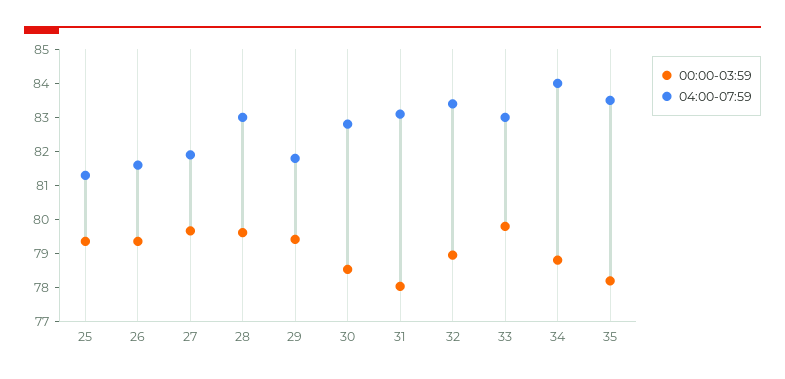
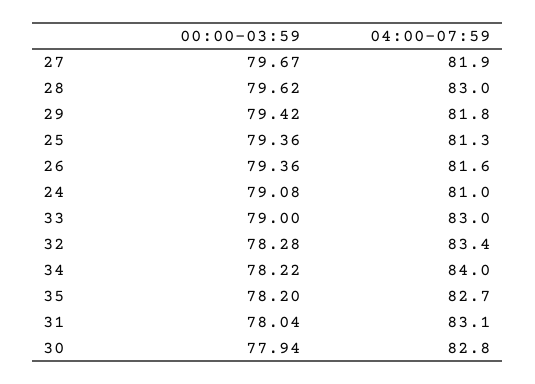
00:00-03:59, 30: 78.5 -> 77.94
00:00-03:59, 32: 79 -> 78.28
00:00-03:59, 33: 79.75 -> 79
00:00-03:59, 34: 78.75 -> 78.22
04:00-07:59, 35: 83.5 -> 82.7
00:00-03:59, 24: none -> 79.08
04:00-07:59, 24: none -> 81

